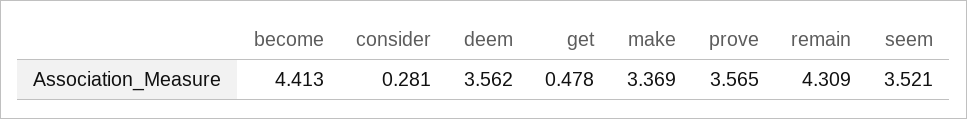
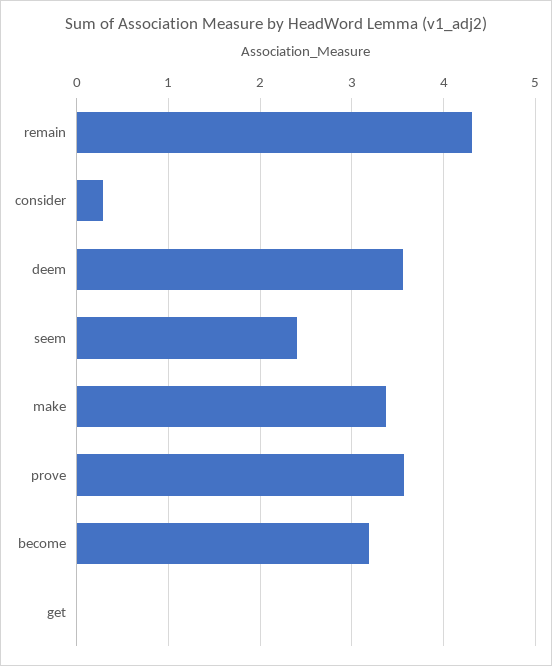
become: 4.413 -> 3.2
get: 0.478 -> 0
seem: 3.521 -> 2.4

